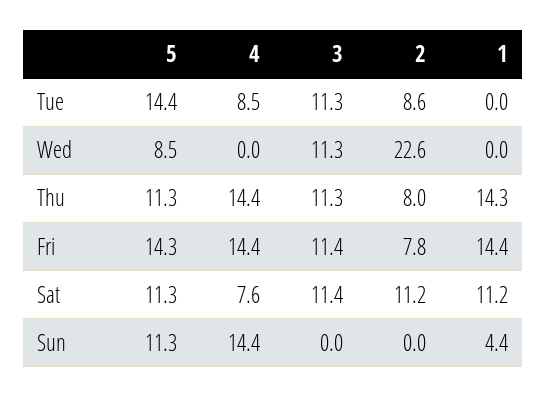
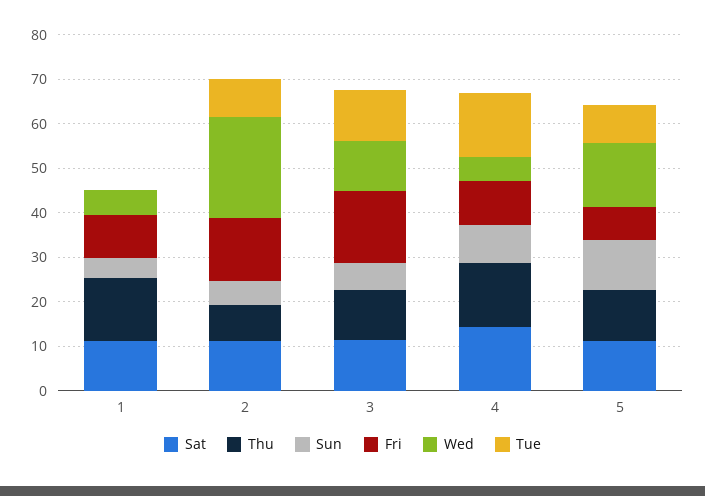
Tue, 5: 14.4 -> 8
Tue, 4: 8.5 -> 14
Wed, 5: 8.5 -> 14
Wed, 4: 0 -> 6
Wed, 1: 0 -> 6
Fri, 5: 14.3 -> 8
Fri, 4: 14.4 -> 10
Fri, 3: 11.4 -> 16
Fri, 2: 7.8 -> 14
Fri, 1: 14.4 -> 10
Sat, 4: 7.6 -> 14
Sun, 4: 14.4 -> 8
Sun, 3: 0 -> 6
Sun, 2: 0 -> 6

